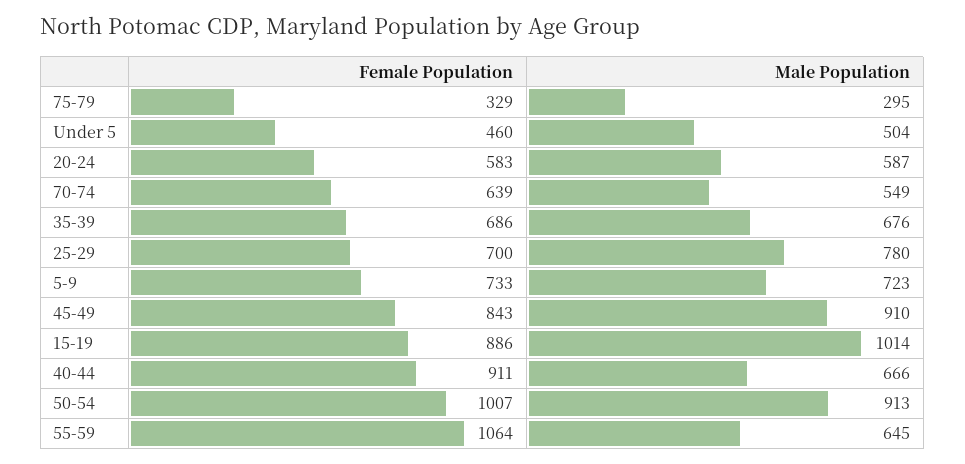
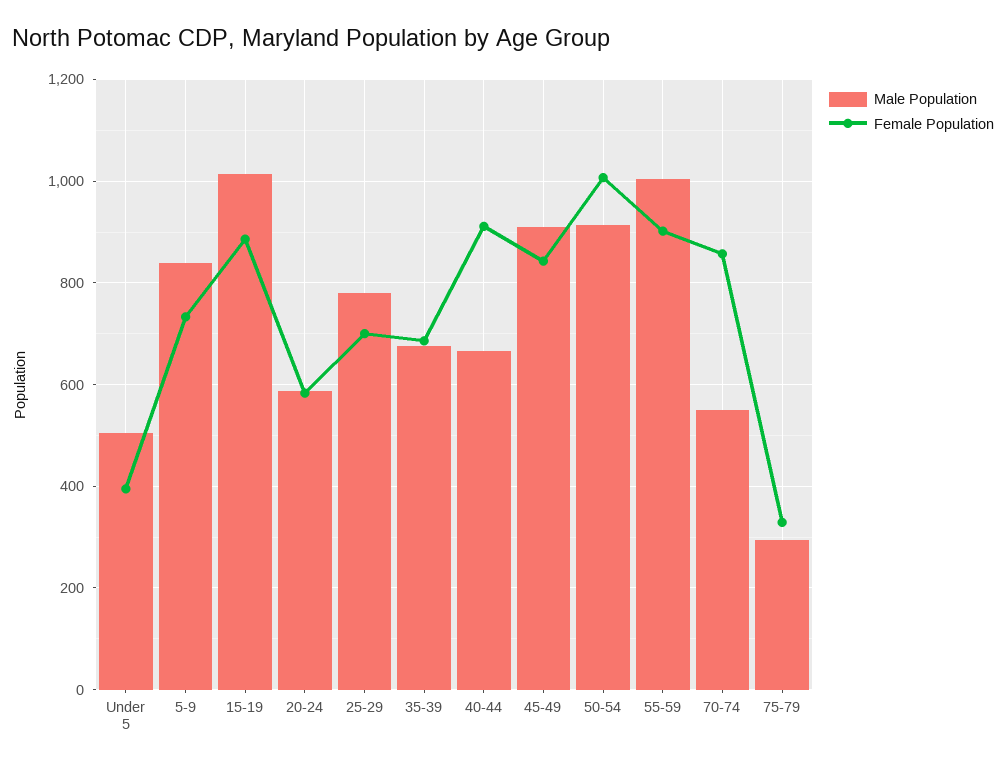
Female Population, Under 5: 460 -> 400
Female Population, 70-74: 639 -> 860
Male Population, 5-9: 723 -> 840
Female Population, 55-59: 1064 -> 900
Male Population, 55-59: 645 -> 1000

